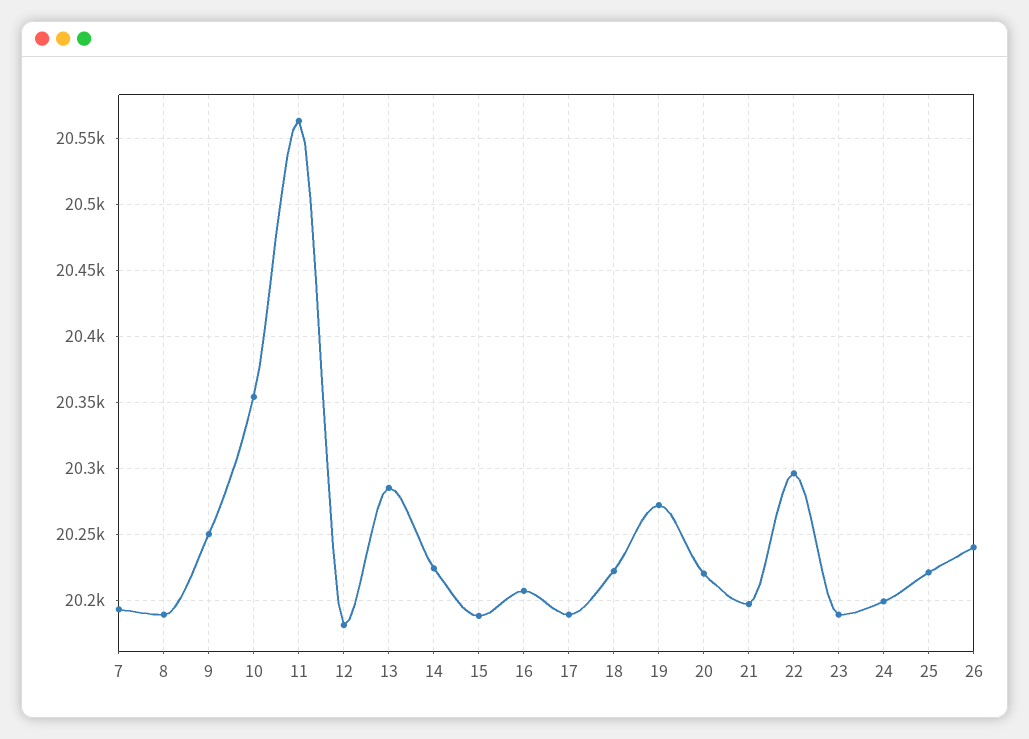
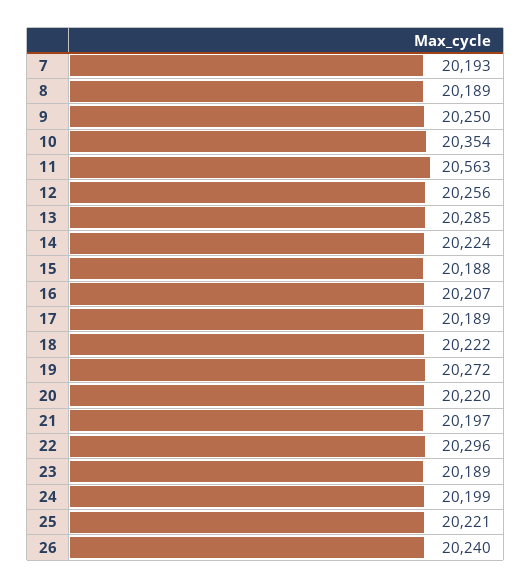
12: 20180 -> 20256

